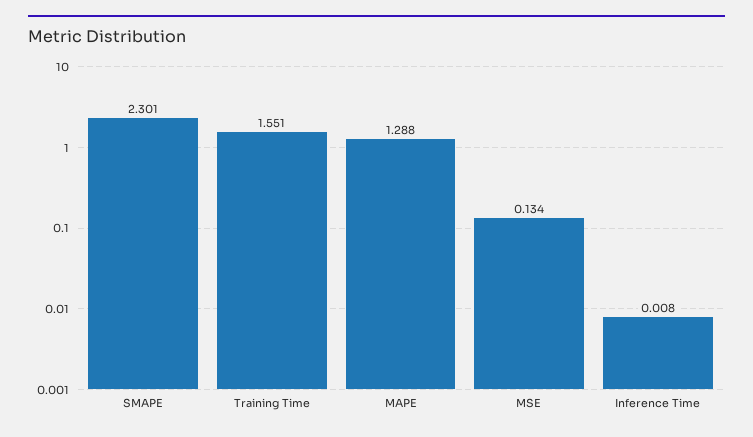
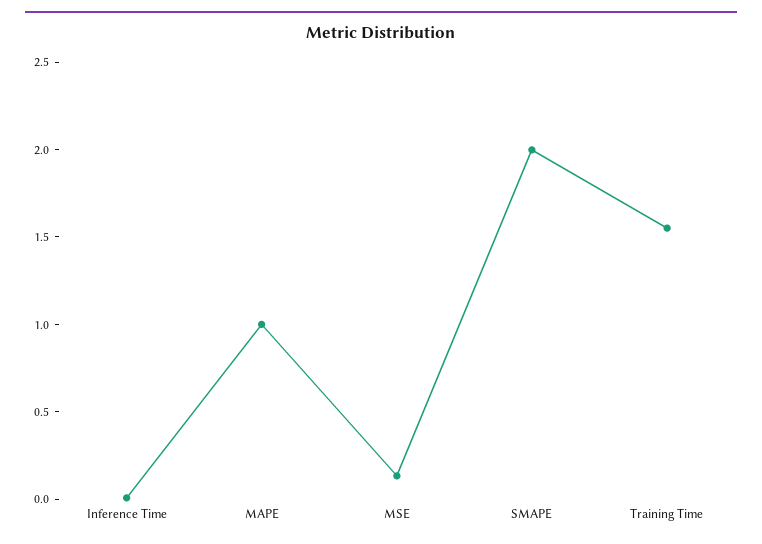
SMAPE: 2.301 -> 2
MAPE: 1.288 -> 1

